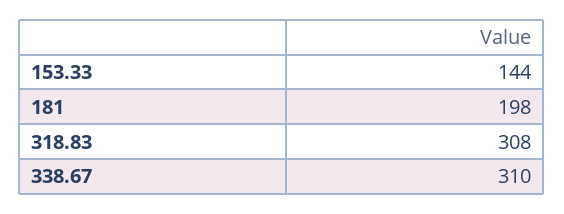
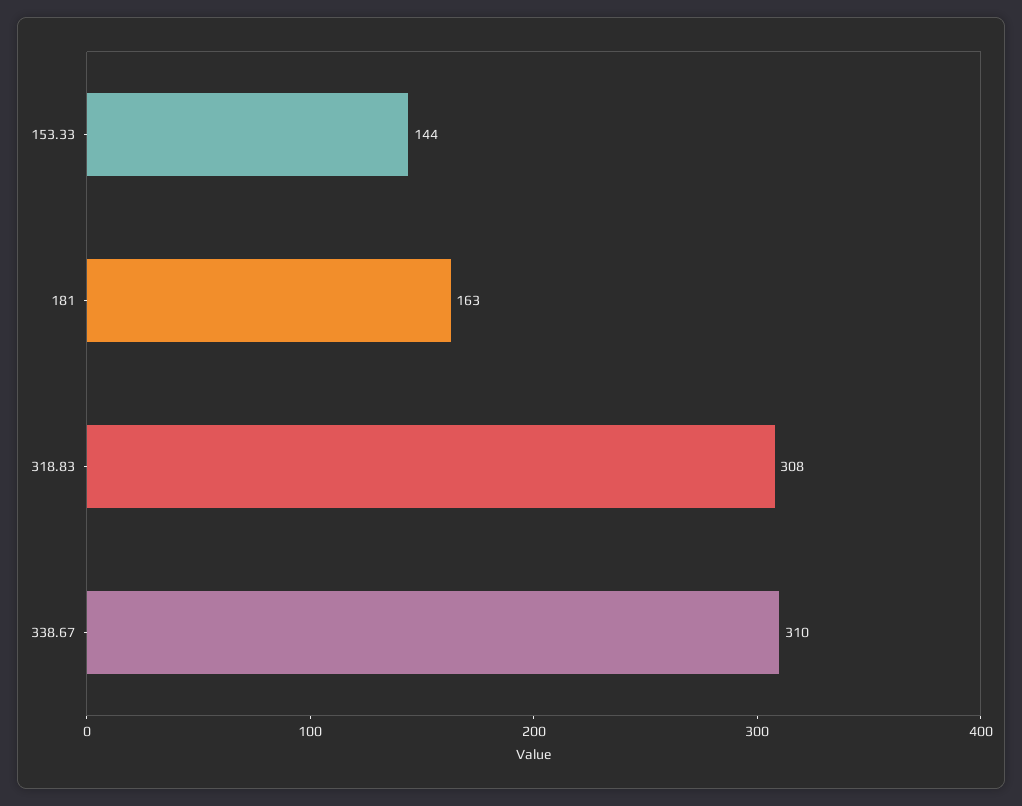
181: 198 -> 163

